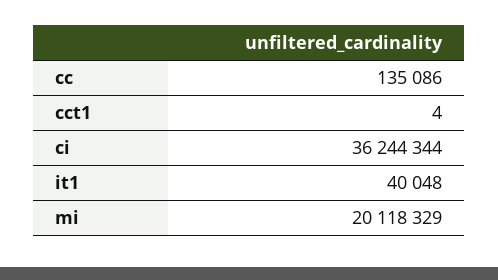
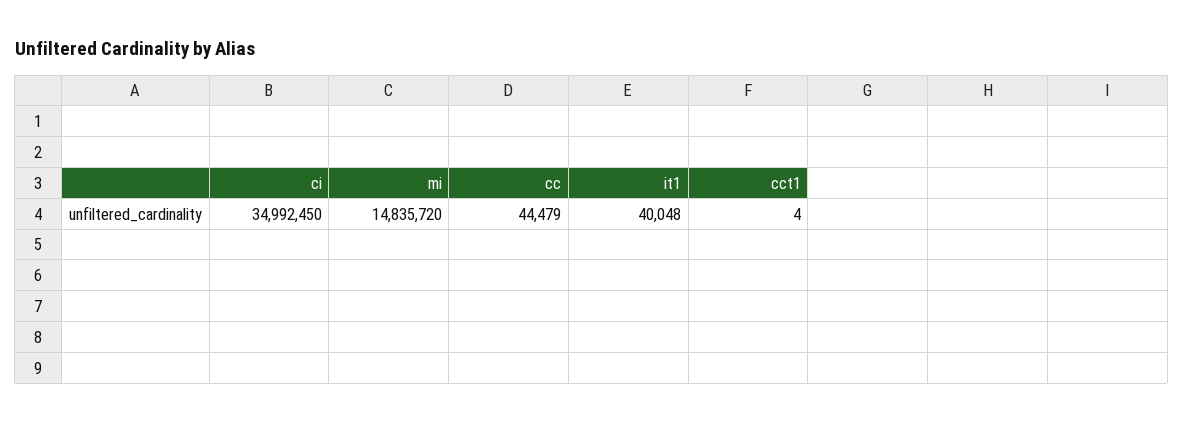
cc: 135086 -> 44479
ci: 36244344 -> 34992450
mi: 20118329 -> 14835720

